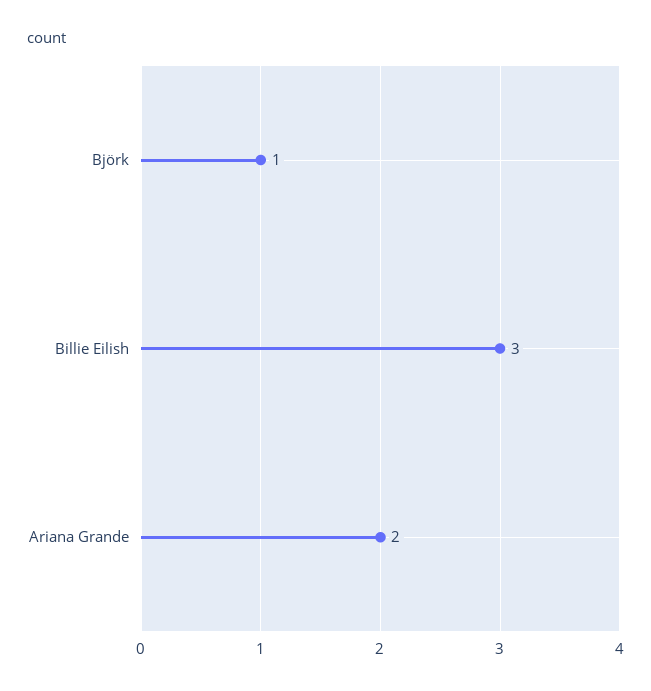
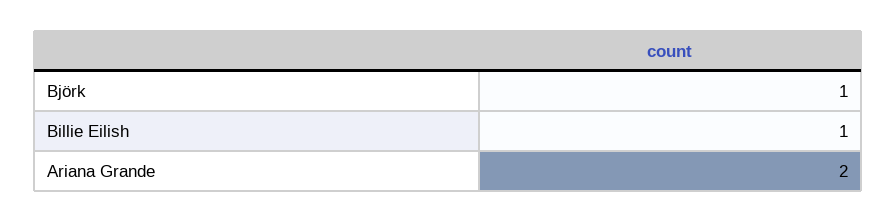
Billie Eilish: 3 -> 1

